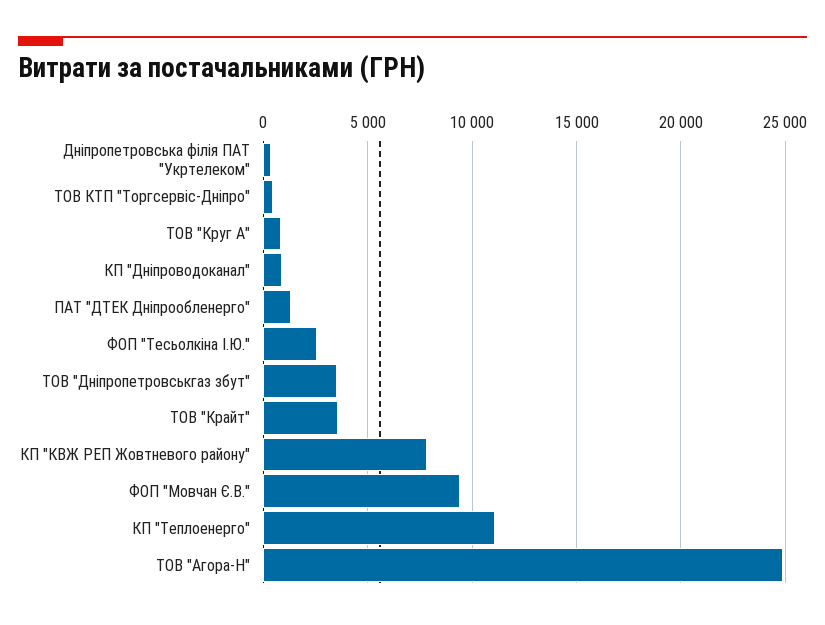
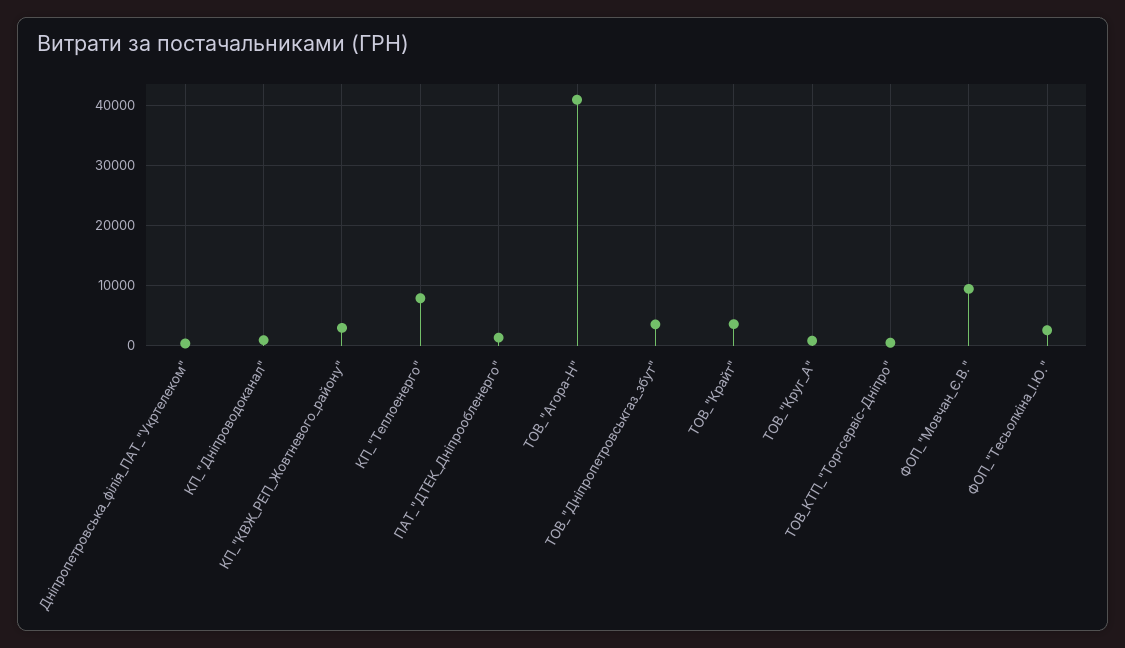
КП "КВЖ РЕП Жовтневого району": 8000 -> 3000
КП "Теплоенерго": 11000 -> 8000
ТОВ "Агора-Н": 25000 -> 41000

